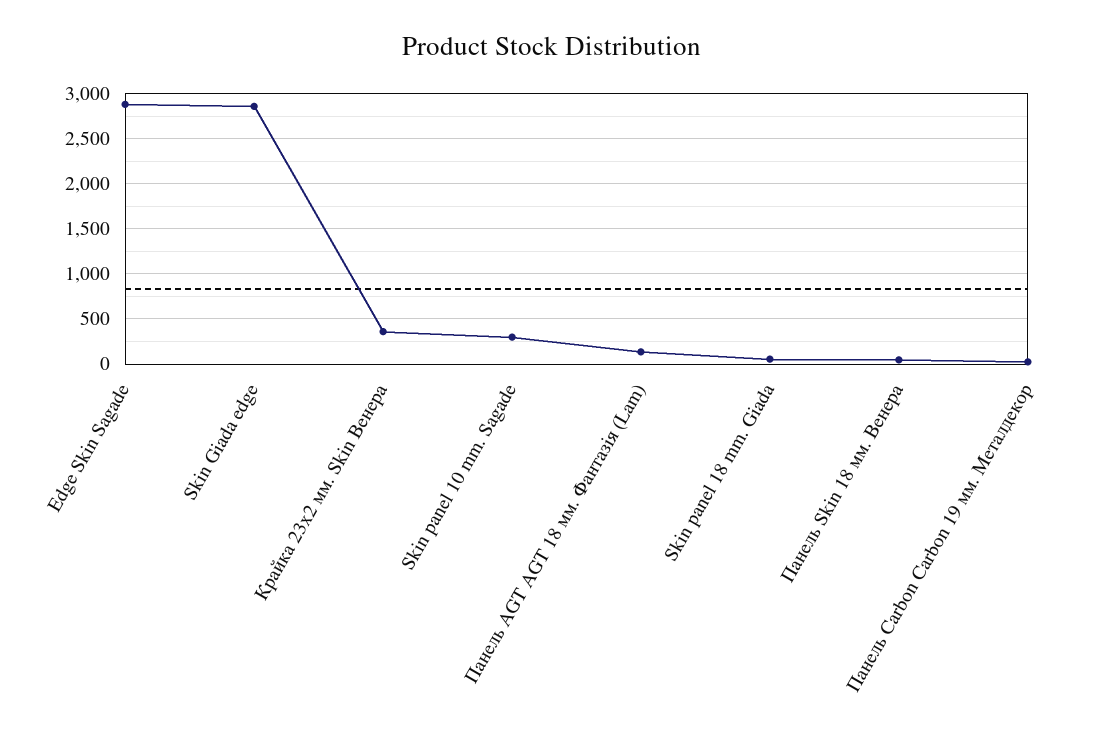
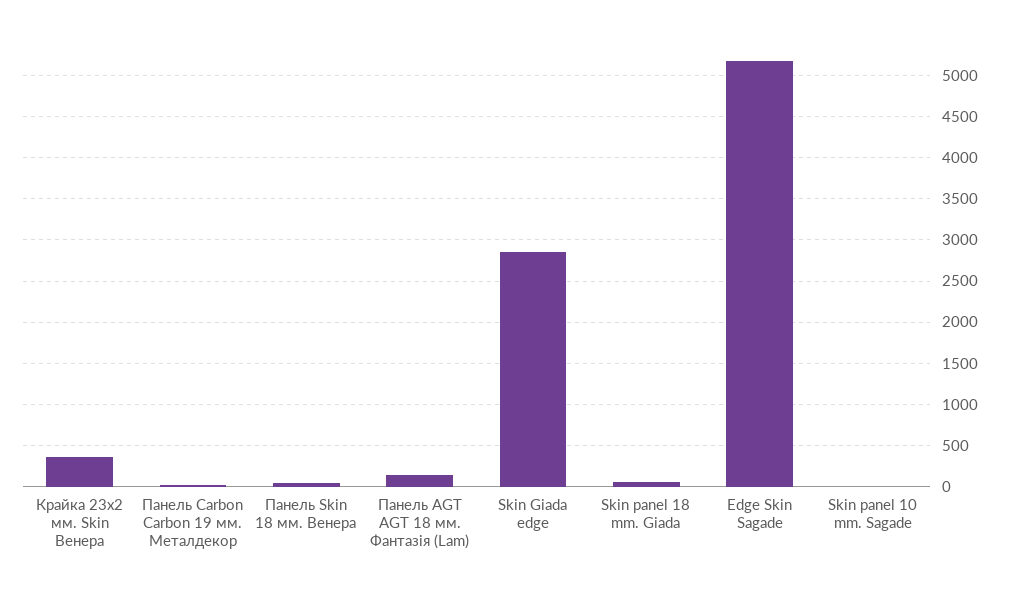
Edge Skin Sagade: 2900 -> 5200
Skin panel 10 mm. Sagade: 300 -> 0

